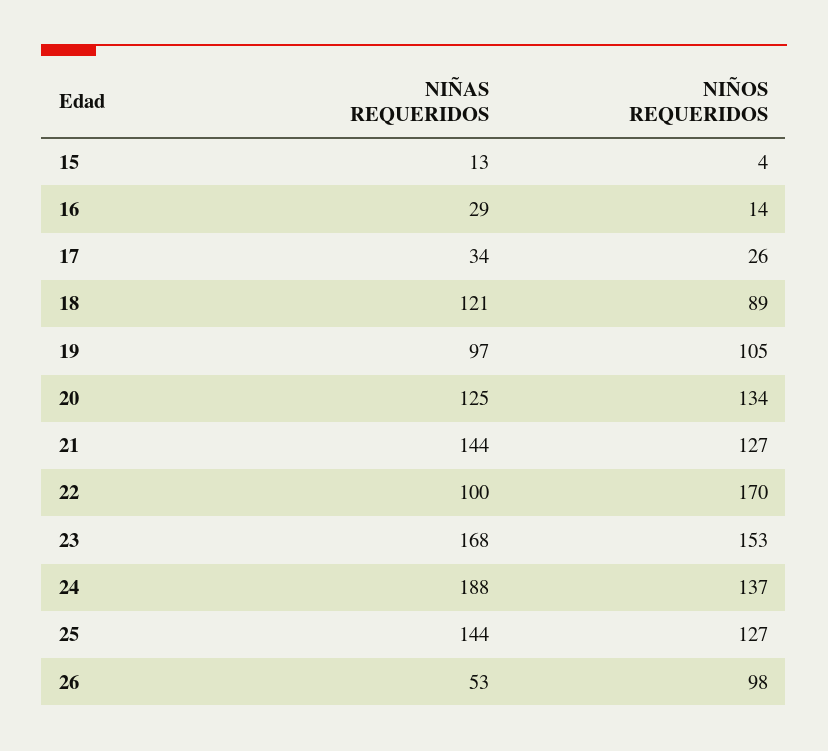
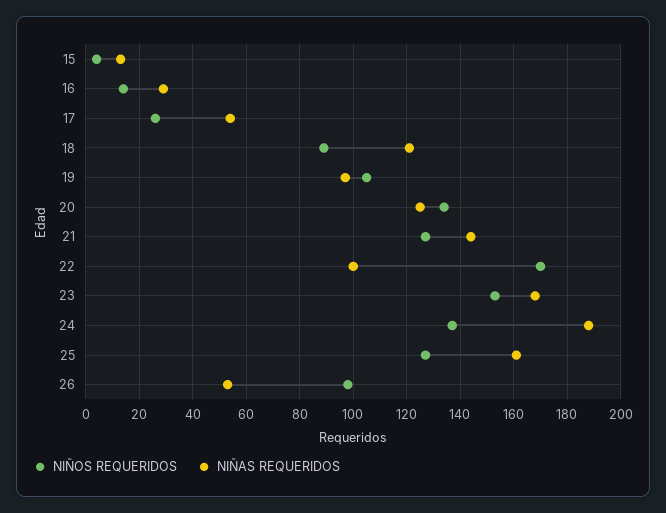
NIÑAS REQUERIDOS, 17: 34 -> 55
NIÑAS REQUERIDOS, 25: 144 -> 160

